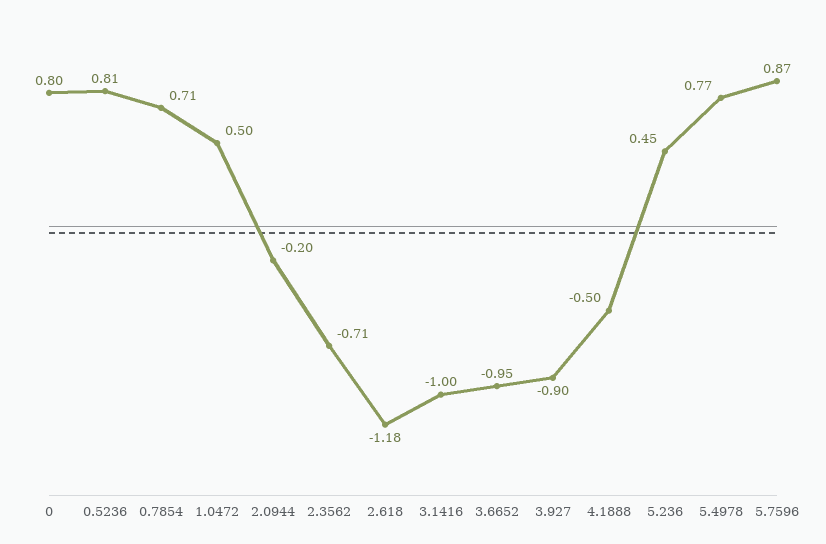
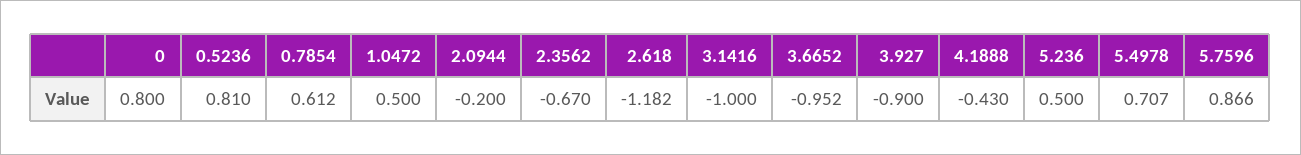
0.7854: 0.71 -> 0.612
2.3562: -0.71 -> -0.67
4.1888: -0.5 -> -0.43
5.236: 0.45 -> 0.5
5.4978: 0.77 -> 0.707

